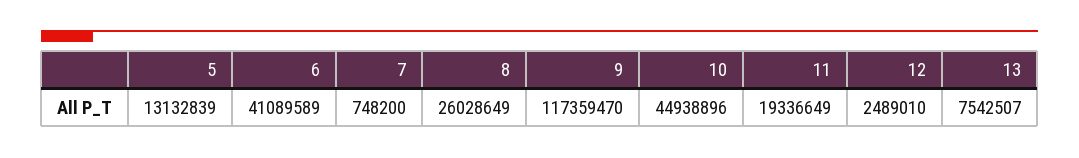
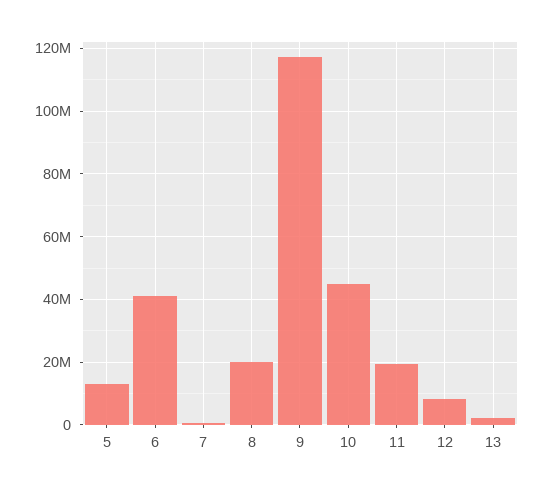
8: 26028649 -> 20000000
12: 2489010 -> 8000000
13: 7542507 -> 2000000

